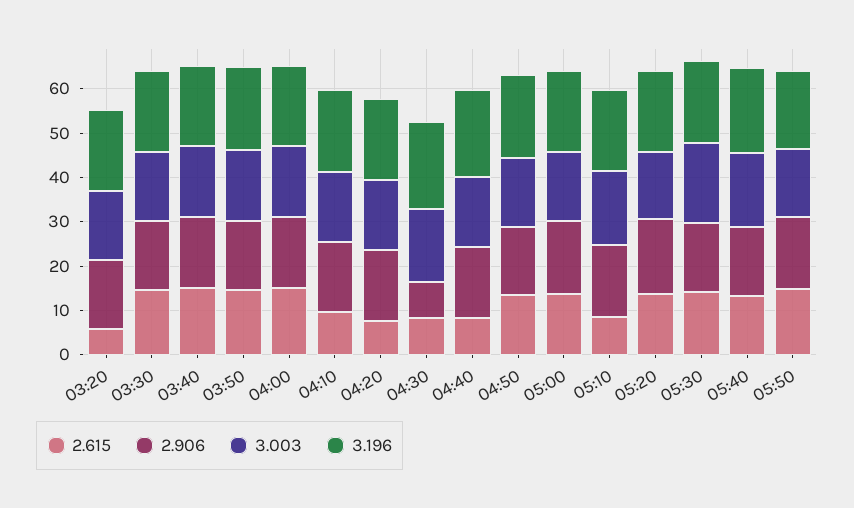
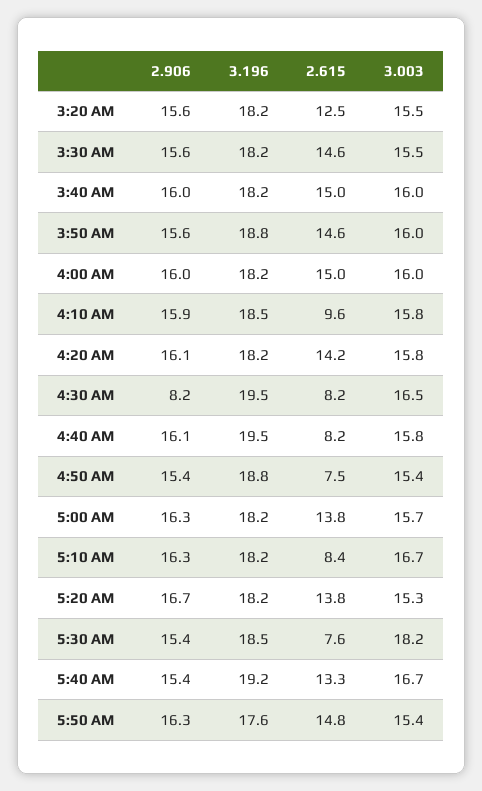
2.615, 03:20: 6 -> 12.5
2.615, 04:20: 8 -> 14.2
2.615, 04:50: 14 -> 7.5
2.615, 05:30: 14 -> 7.6

